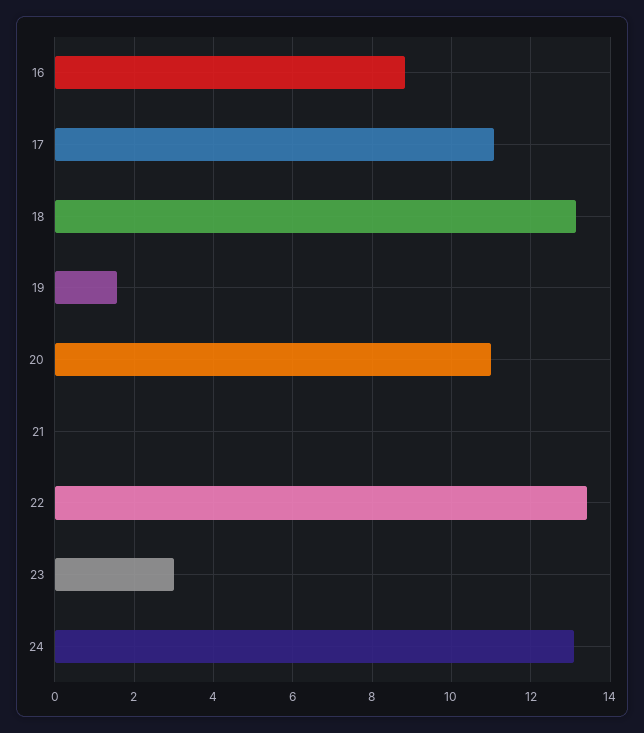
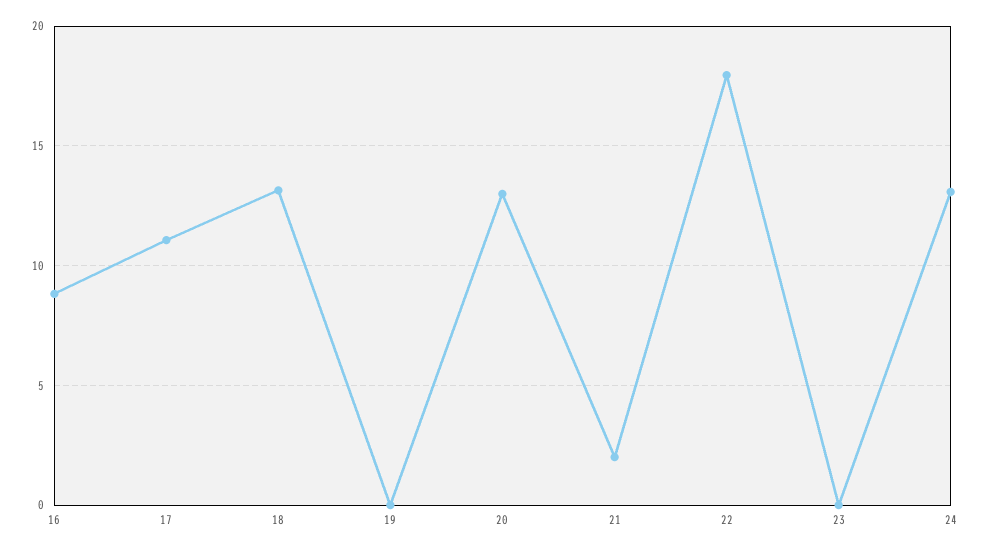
19: 1.6 -> 0
20: 11 -> 13
21: 0 -> 2
22: 13.4 -> 18
23: 3 -> 0

